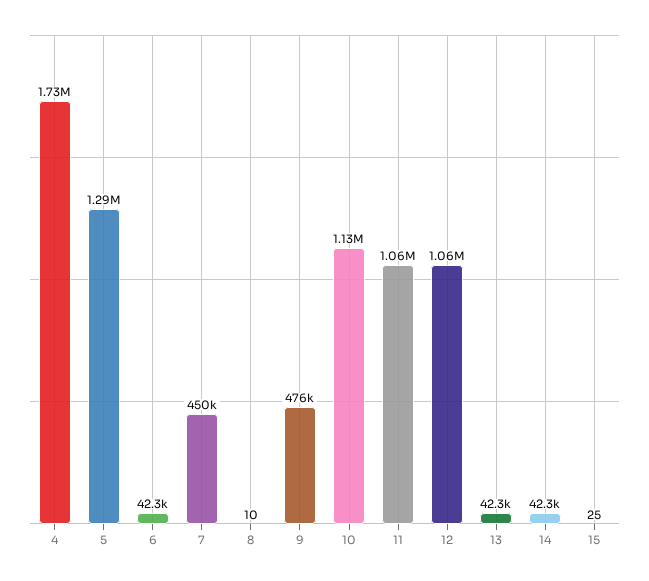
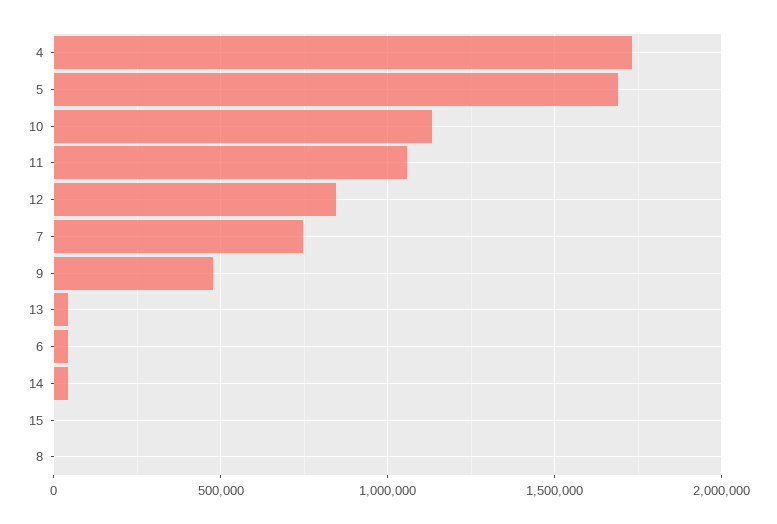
5: 1290000 -> 1700000
7: 450000 -> 750000
12: 1060000 -> 850000

